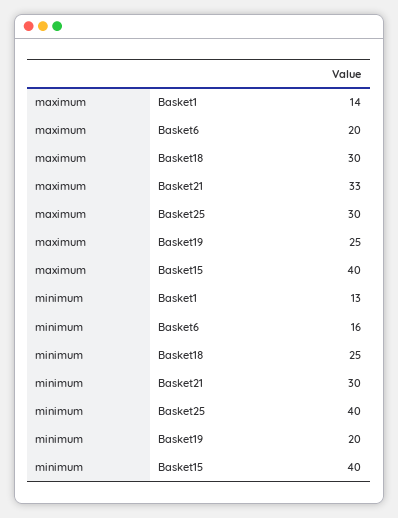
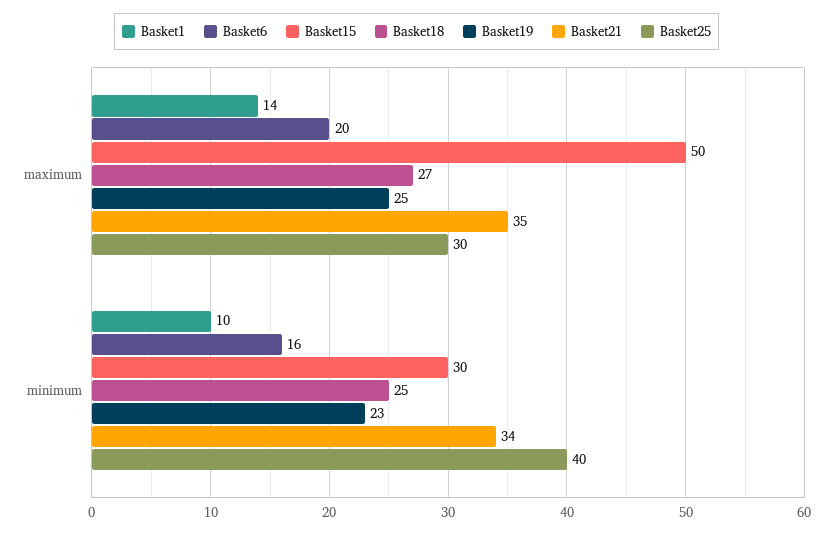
Basket18, maximum: 30 -> 27
Basket21, maximum: 33 -> 35
Basket15, maximum: 40 -> 50
Basket1, minimum: 13 -> 10
Basket21, minimum: 30 -> 34
Basket19, minimum: 20 -> 23
Basket15, minimum: 40 -> 30

